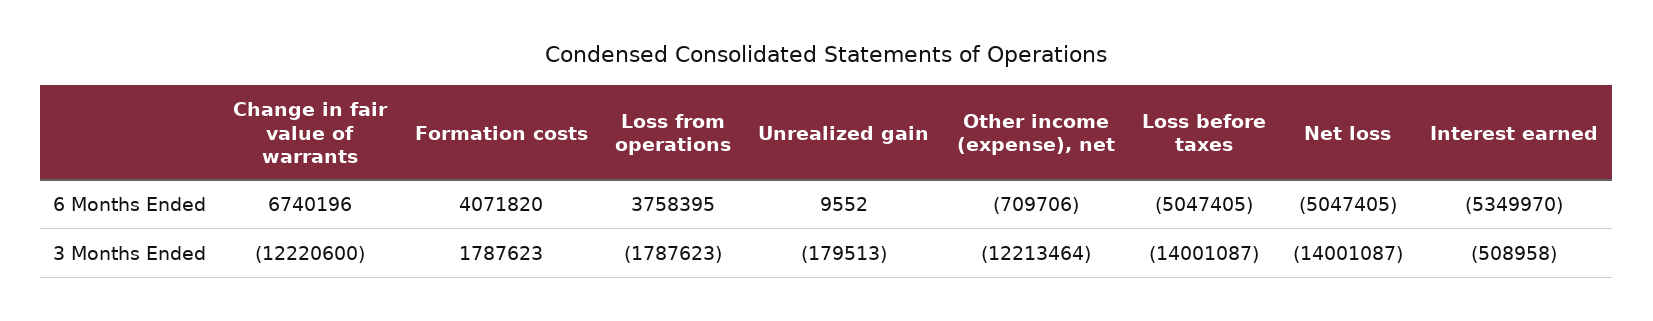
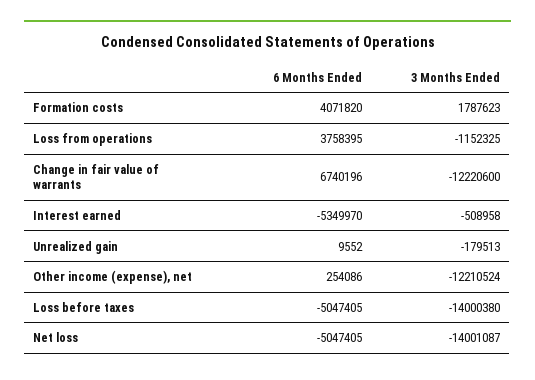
Other income (expense), net, 6 Months Ended: -709706 -> 254086
Loss from operations, 3 Months Ended: -1787623 -> -1152325
Other income (expense), net, 3 Months Ended: -12213464 -> -12210524
Loss before taxes, 3 Months Ended: -14001087 -> -14000380

